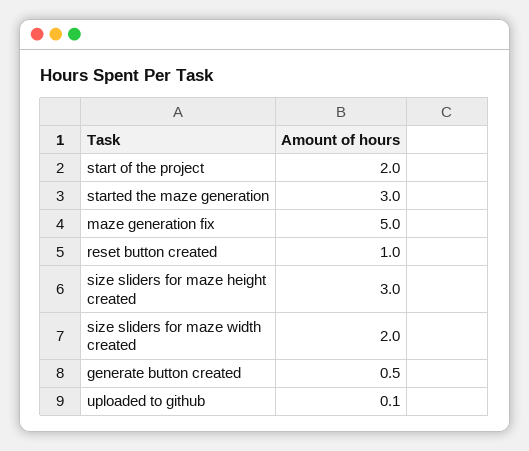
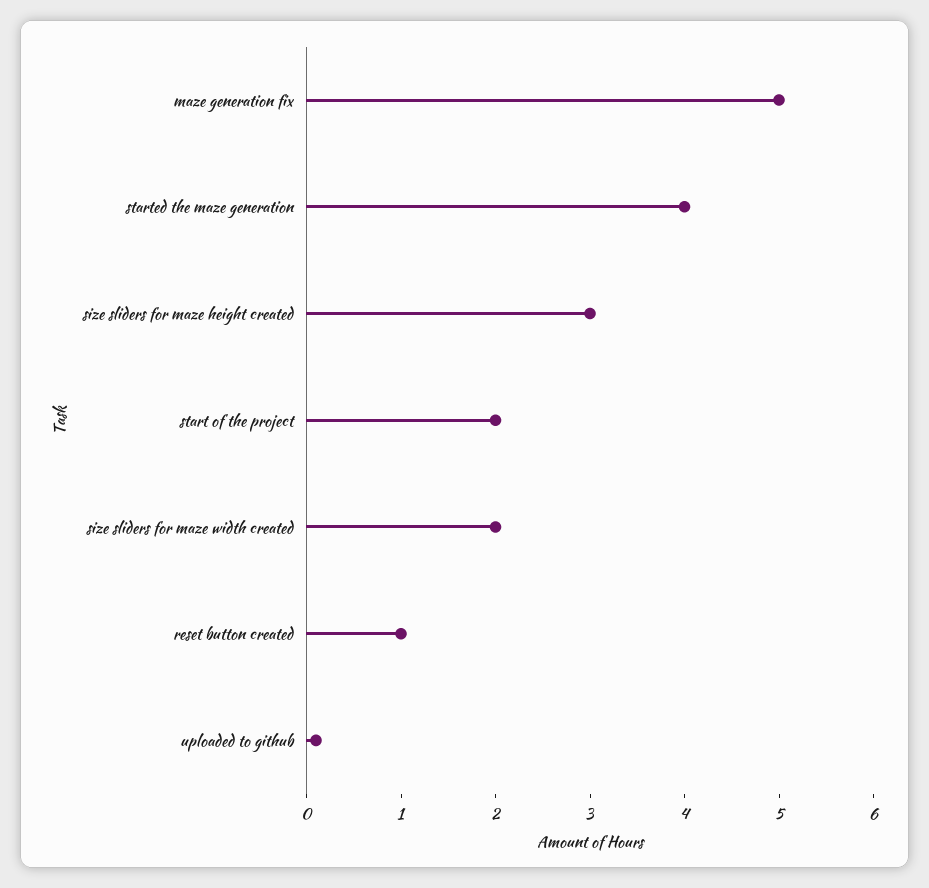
started the maze generation: 3 -> 4
generate button created: 0.5 -> none

